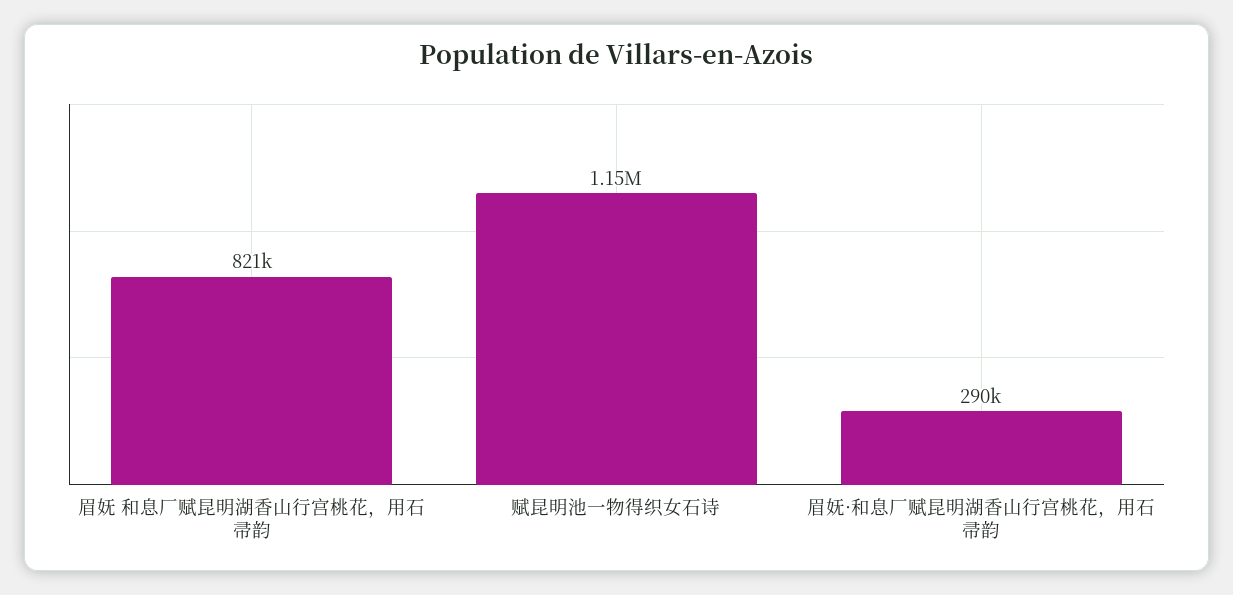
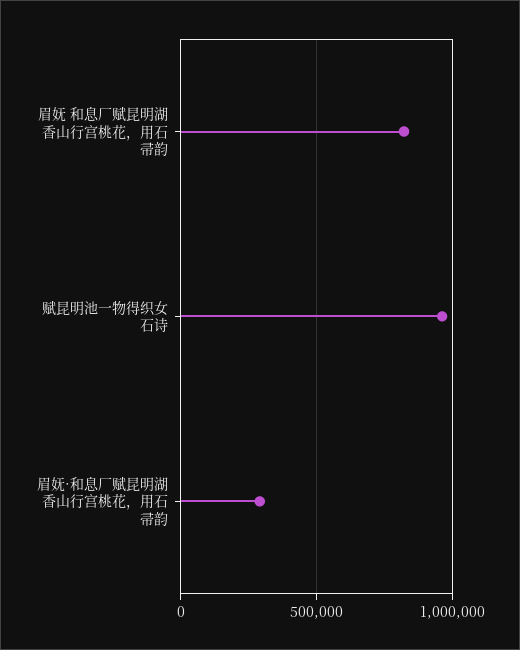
赋昆明池一物得织女石诗: 1150000 -> 950000

